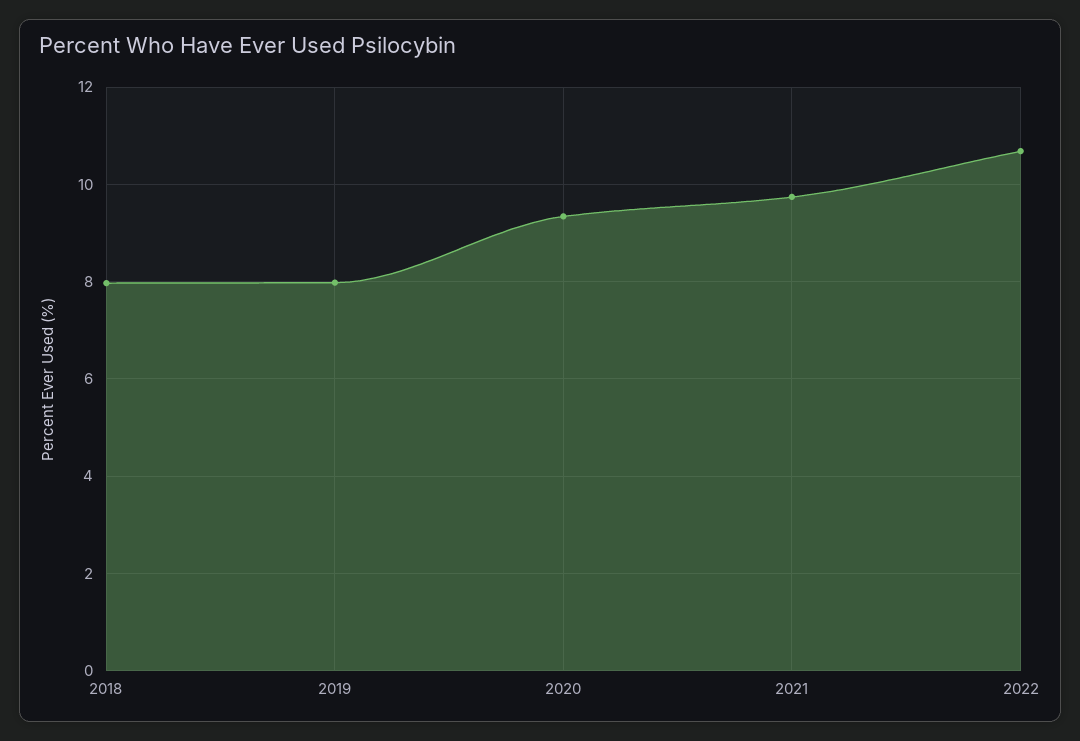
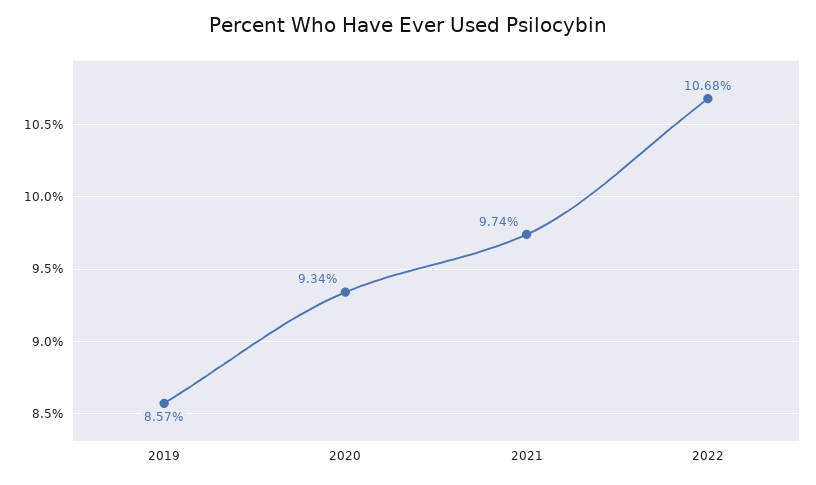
2018: 8 -> none
2019: 8 -> 8.57

